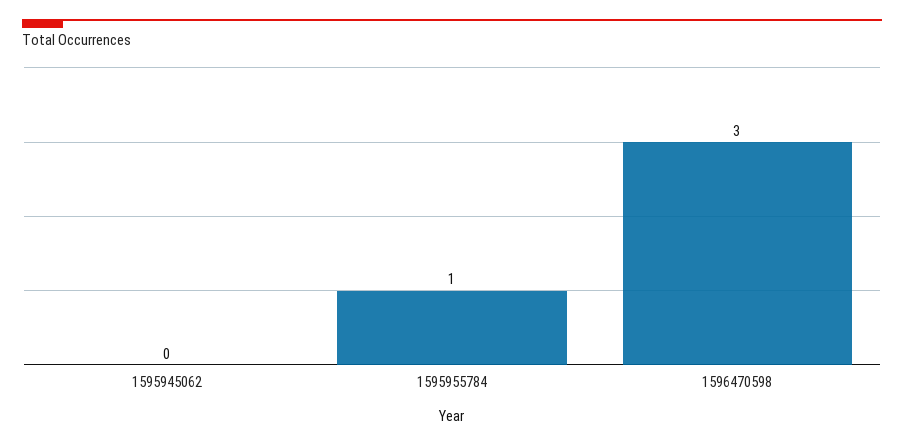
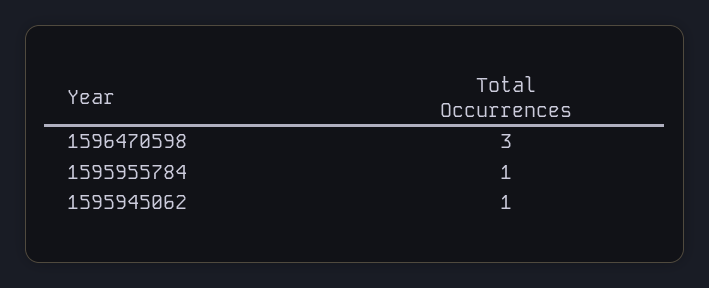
1595945062: 0 -> 1

